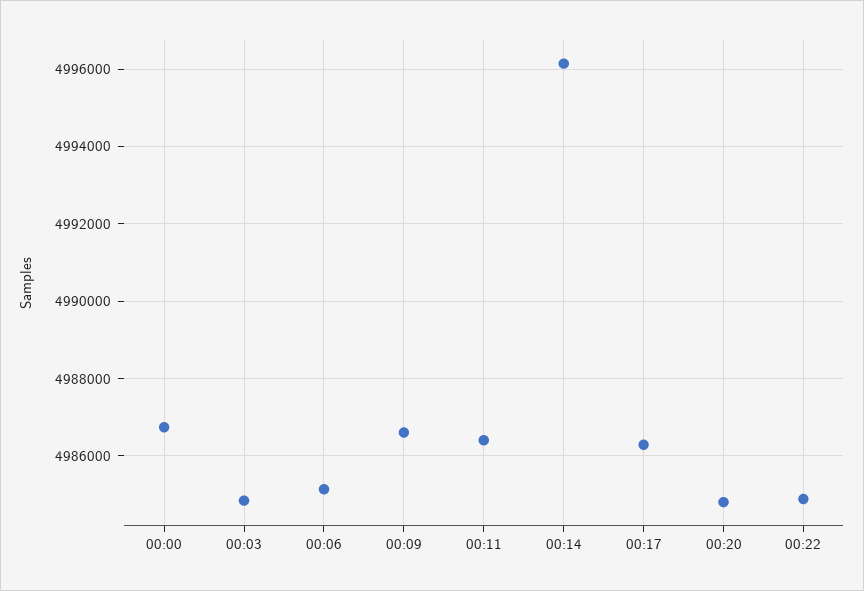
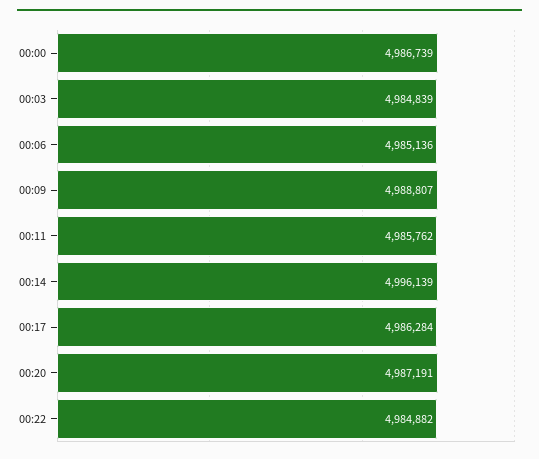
00:09: 4986600 -> 4988807
00:11: 4986400 -> 4985762
00:20: 4984800 -> 4987191

